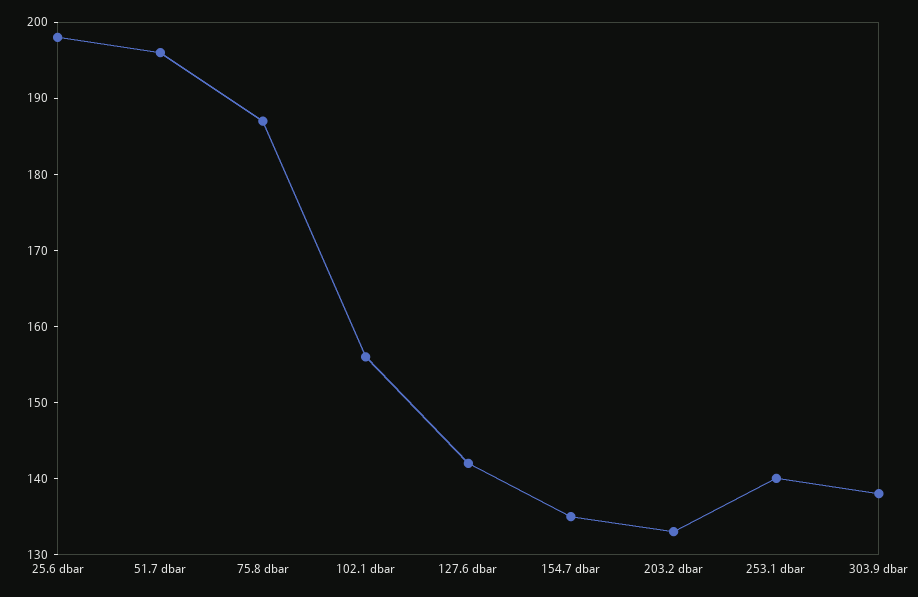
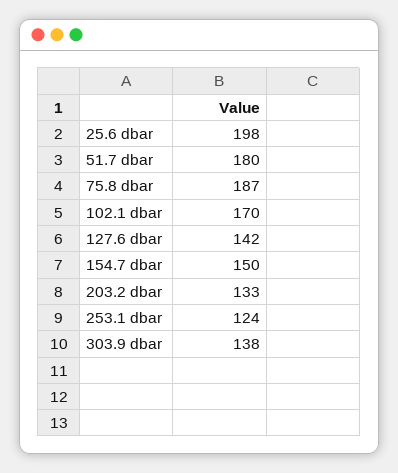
51.7 dbar: 195 -> 180
102.1 dbar: 155 -> 170
154.7 dbar: 135 -> 150
253.1 dbar: 140 -> 124

